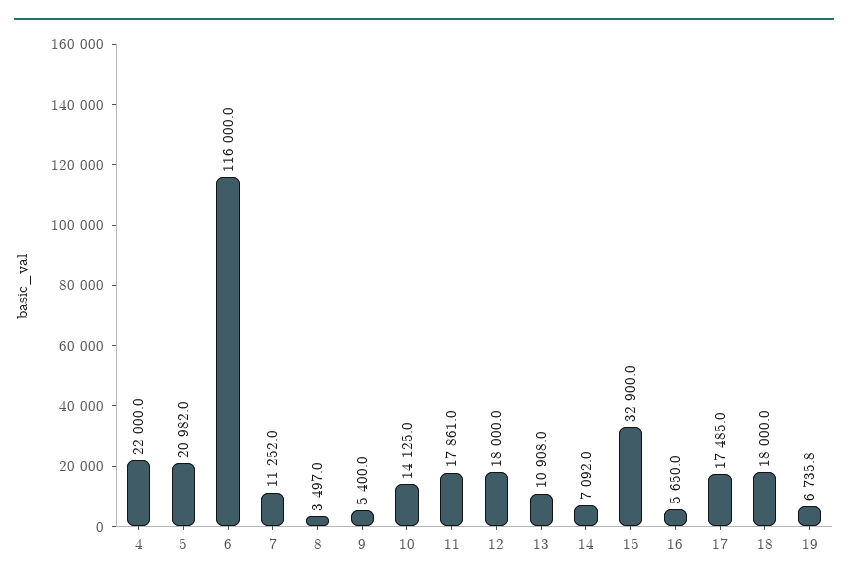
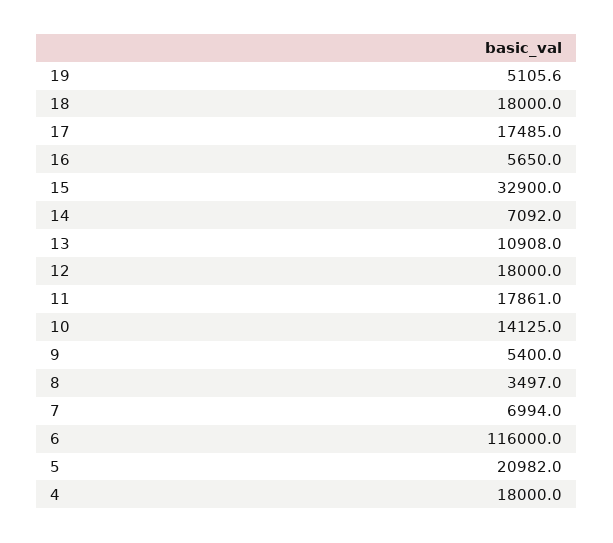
4: 22000 -> 18000
7: 11252 -> 6994
19: 6735.8 -> 5105.6

